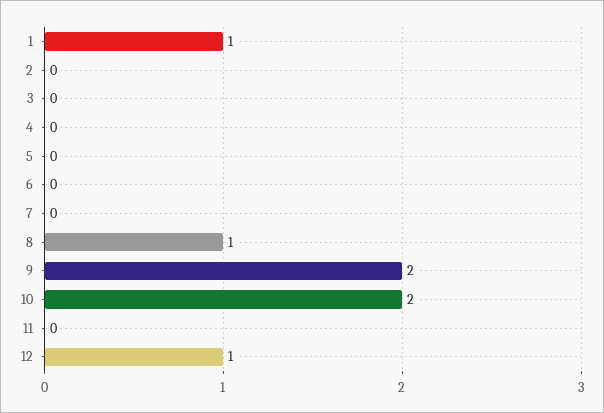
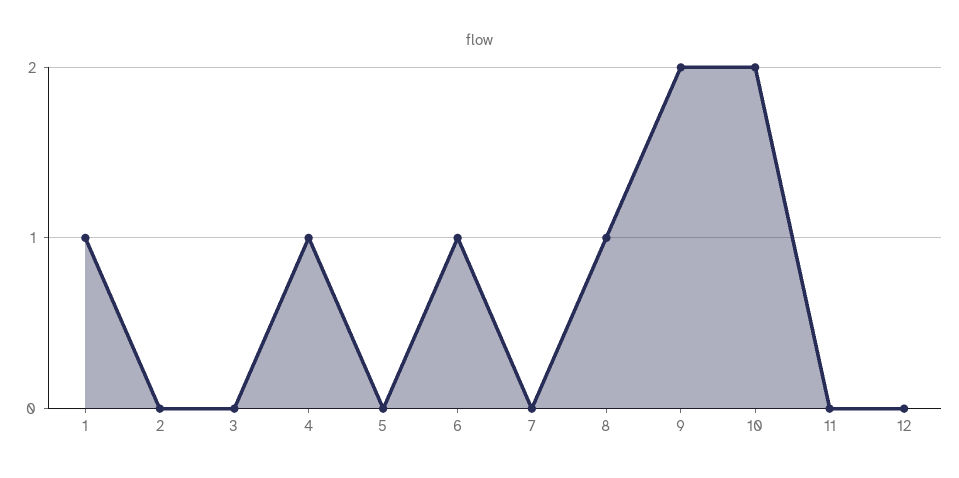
4: 0 -> 1
6: 0 -> 1
12: 1 -> 0

